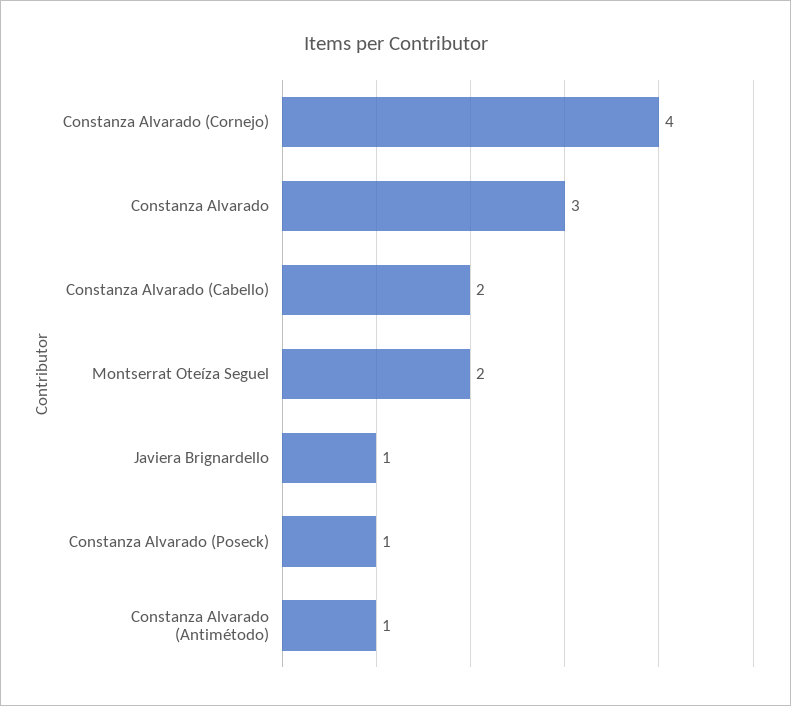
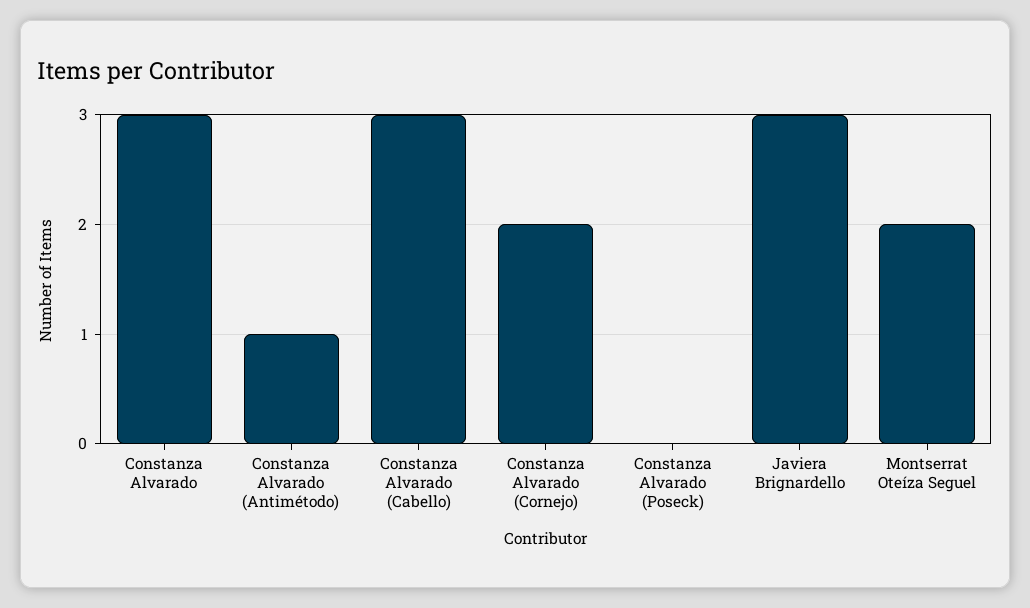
Constanza Alvarado (Cornejo): 4 -> 2
Constanza Alvarado (Cabello): 2 -> 3
Javiera Brignardello: 1 -> 3
Constanza Alvarado (Poseck): 1 -> 0

